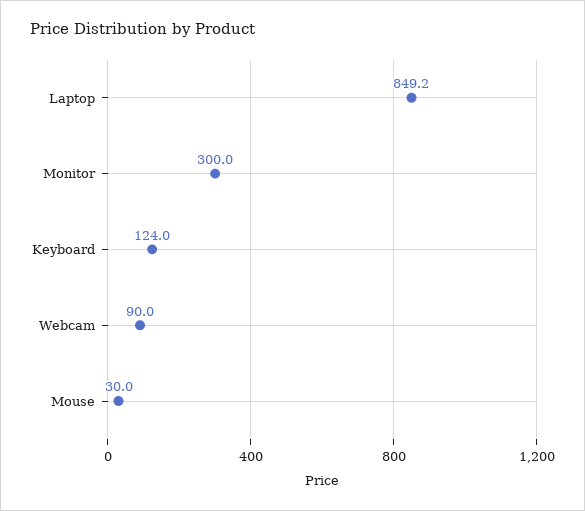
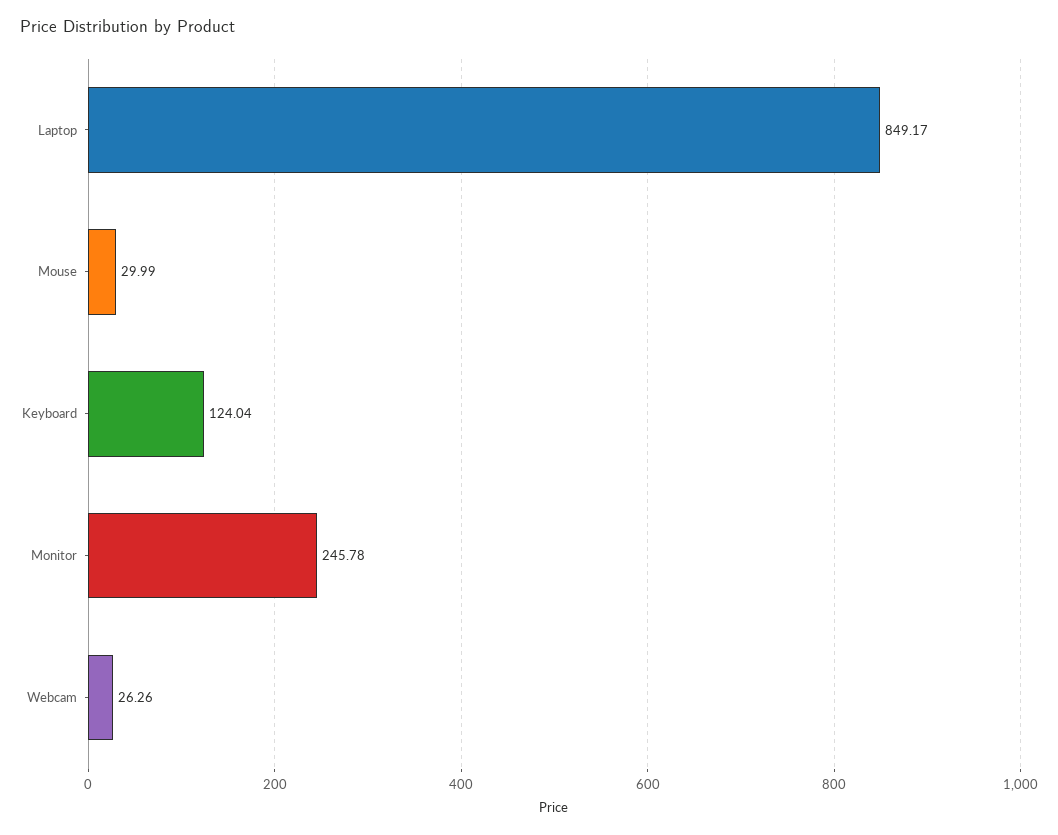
Monitor: 300 -> 245.78
Webcam: 90 -> 26.26

